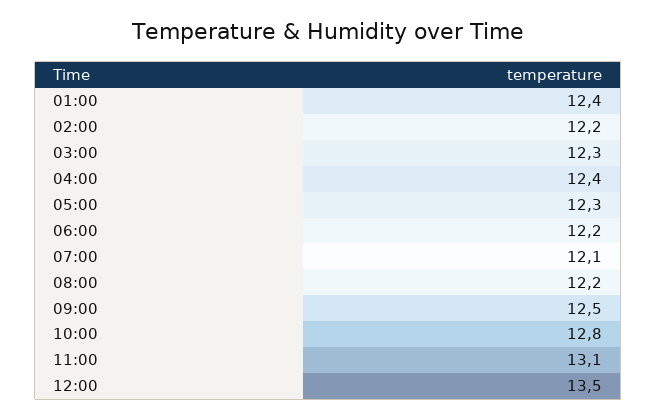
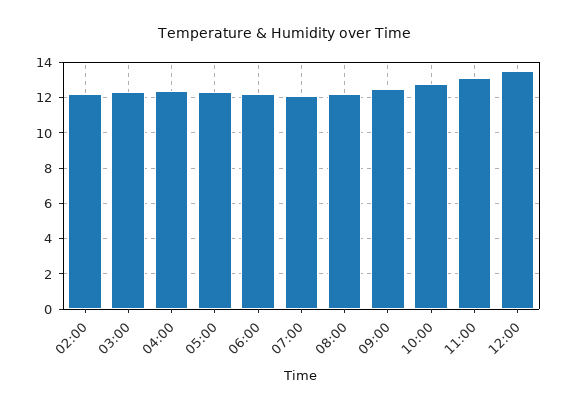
01:00: 12.4 -> none

